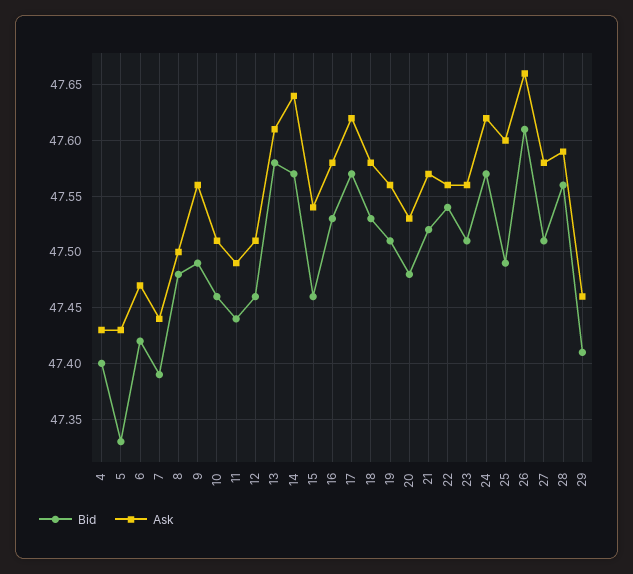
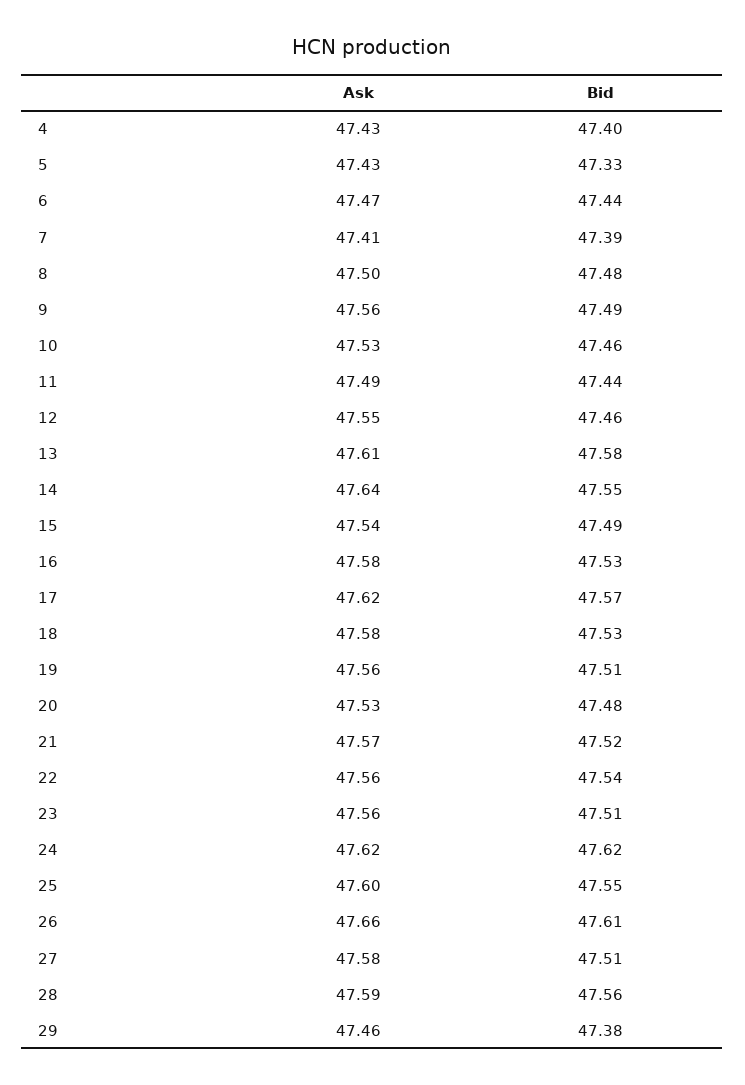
Bid, 6: 47.42 -> 47.44
Ask, 7: 47.44 -> 47.41
Ask, 10: 47.51 -> 47.53
Ask, 12: 47.51 -> 47.55
Bid, 14: 47.57 -> 47.55
Bid, 15: 47.46 -> 47.49
Bid, 24: 47.57 -> 47.62
Bid, 25: 47.49 -> 47.55
Bid, 29: 47.41 -> 47.38

